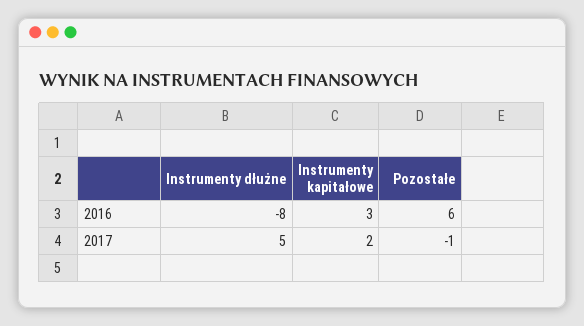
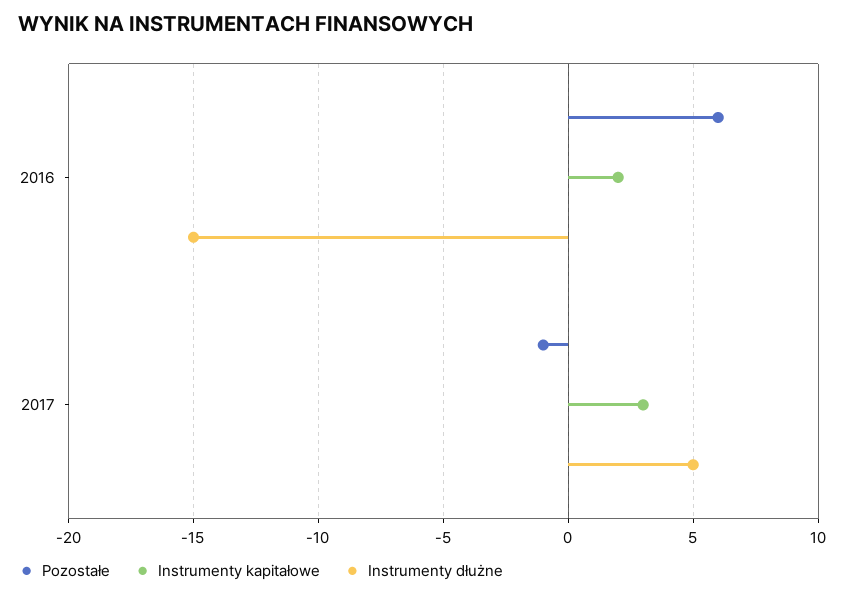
Instrumenty dłużne, 2016: -8 -> -15
Instrumenty kapitałowe, 2016: 3 -> 2
Instrumenty kapitałowe, 2017: 2 -> 3

